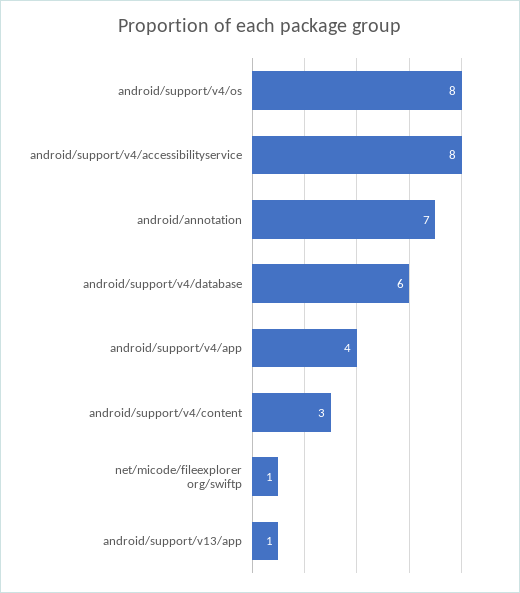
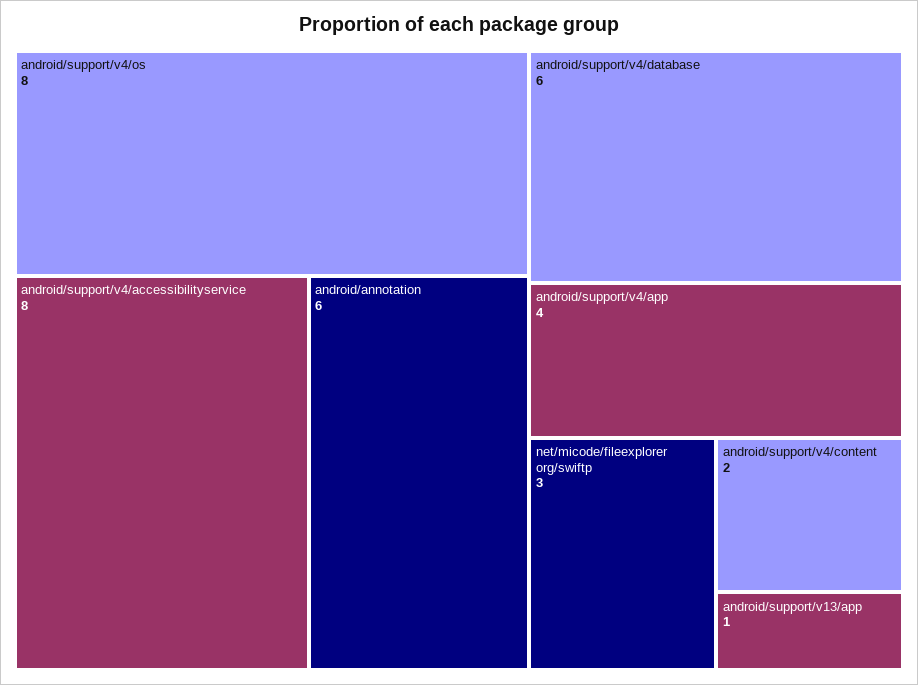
android/annotation: 7 -> 6
android/support/v4/content: 3 -> 2
net/micode/fileexplorer org/swiftp: 1 -> 3

